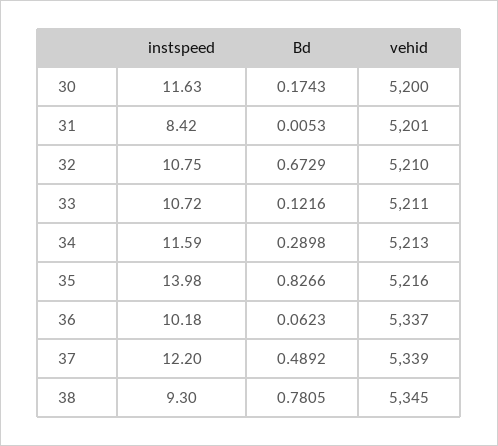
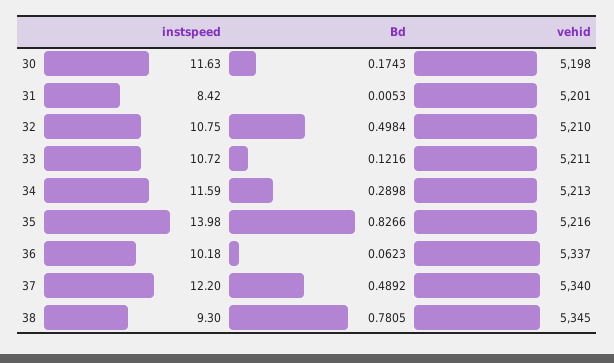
vehid, 30: 5200 -> 5198
Bd, 32: 0.6729 -> 0.4984
vehid, 37: 5339 -> 5340

